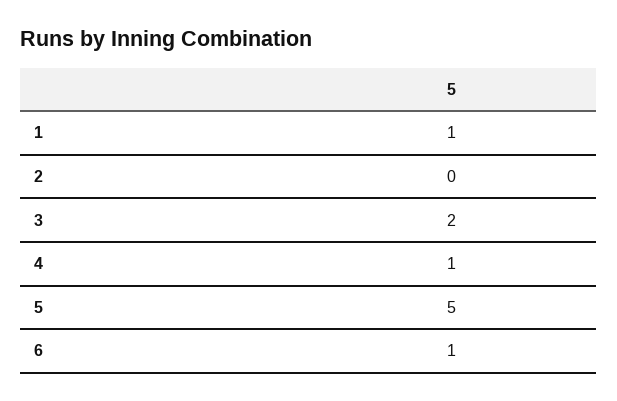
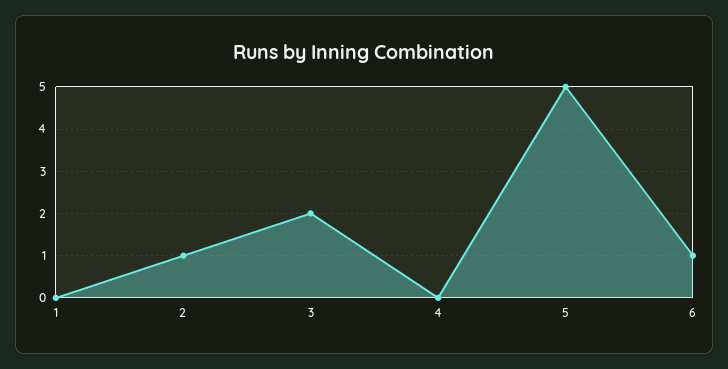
1: 1 -> 0
2: 0 -> 1
4: 1 -> 0

